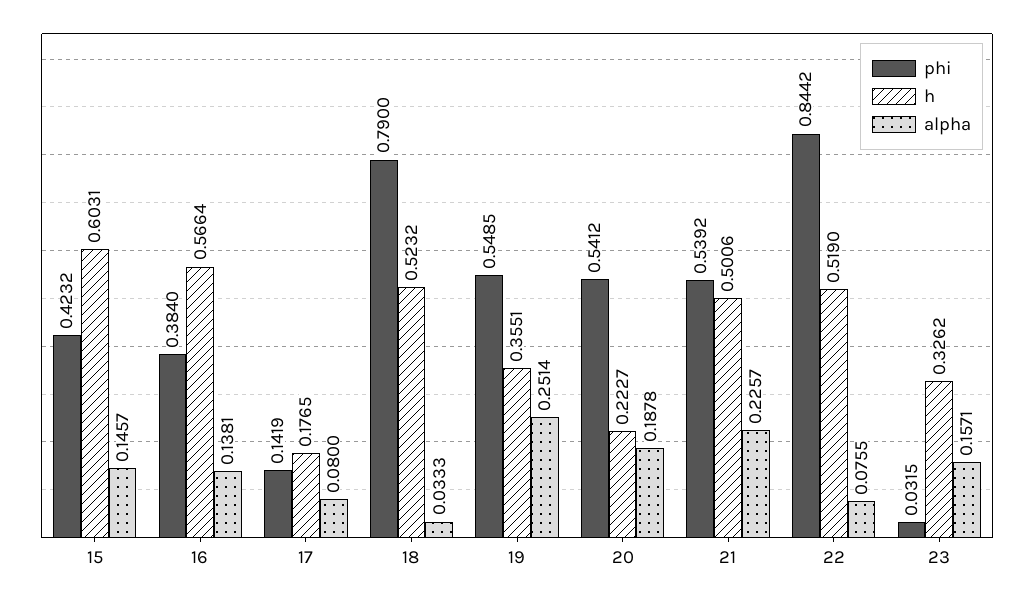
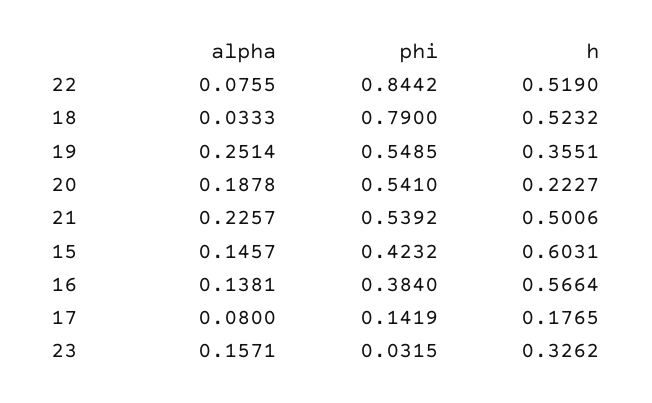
phi, 20: 0.5412 -> 0.541

